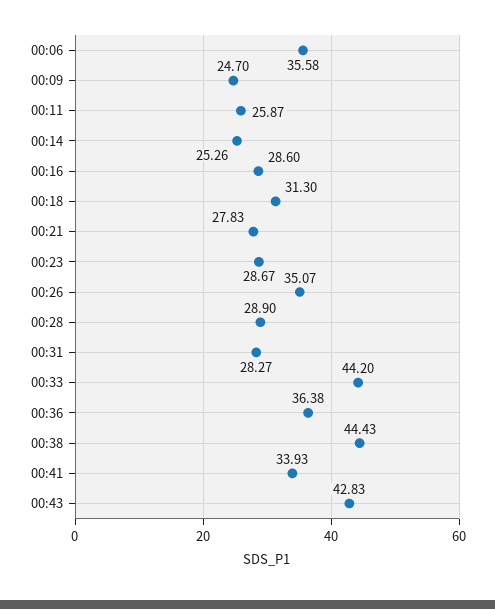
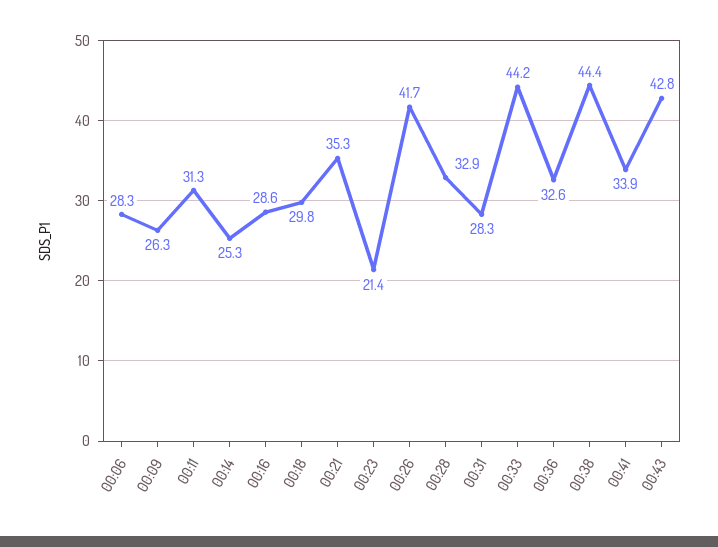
00:06: 35.58 -> 28.3
00:09: 24.7 -> 26.3
00:11: 25.87 -> 31.3
00:18: 31.3 -> 29.8
00:21: 27.83 -> 35.3
00:23: 28.67 -> 21.4
00:26: 35.07 -> 41.7
00:28: 28.9 -> 32.9
00:36: 36.38 -> 32.6

